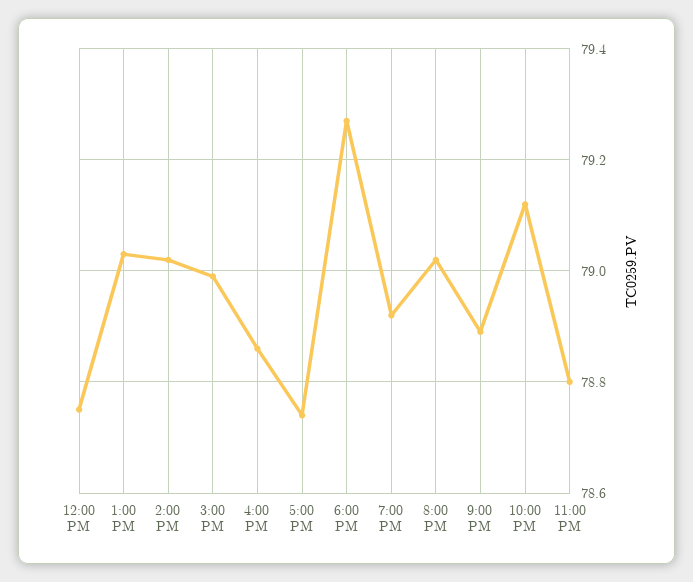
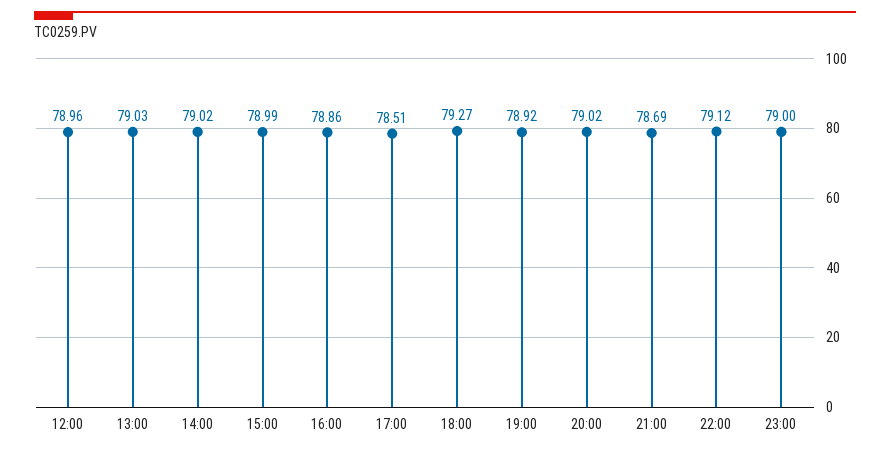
12:00 PM: 78.75 -> 78.96
5:00 PM: 78.75 -> 78.51
9:00 PM: 78.9 -> 78.69
11:00 PM: 78.8 -> 79

